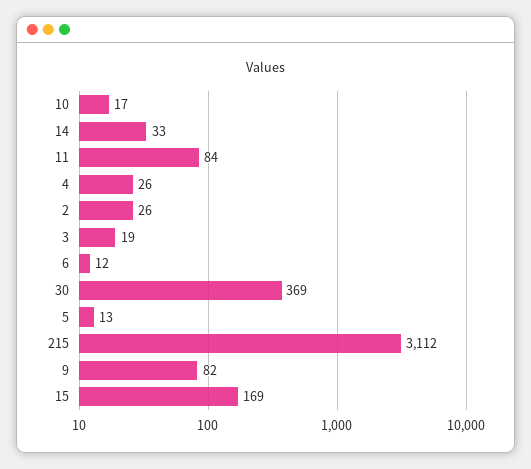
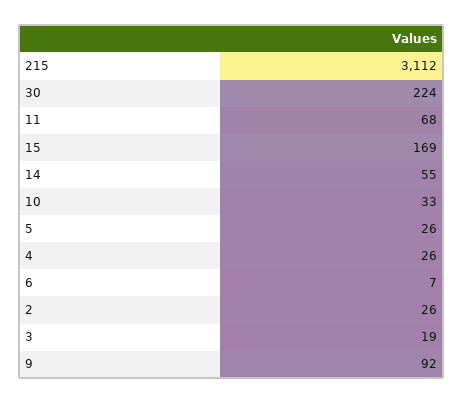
10: 17 -> 33
14: 33 -> 55
11: 84 -> 68
6: 12 -> 7
30: 369 -> 224
5: 13 -> 26
9: 82 -> 92

